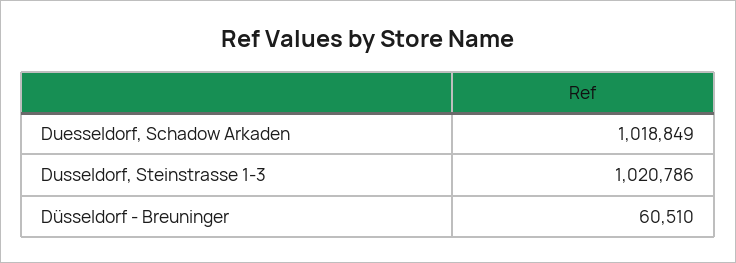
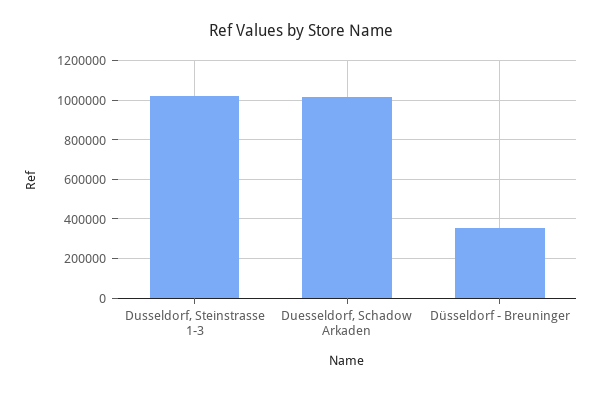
Düsseldorf - Breuninger: 60510 -> 350000

